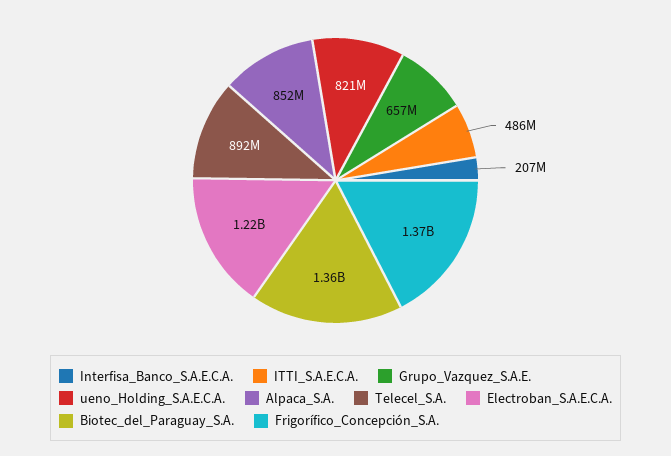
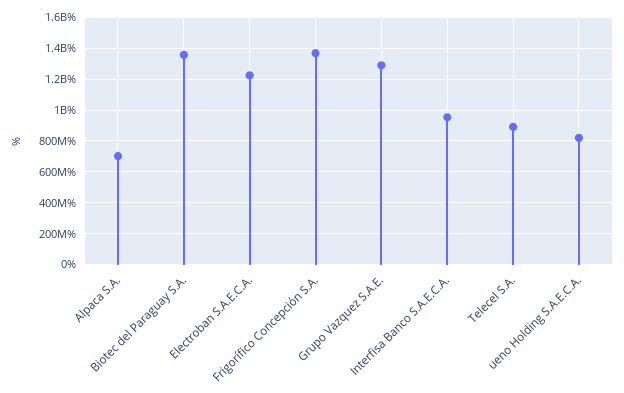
Interfisa_Banco_S.A.E.C.A.: 207000000 -> 950000000
ITTI_S.A.E.C.A.: 486000000 -> none
Grupo_Vazquez_S.A.E.: 657000000 -> 1300000000
Alpaca_S.A.: 852000000 -> 700000000

